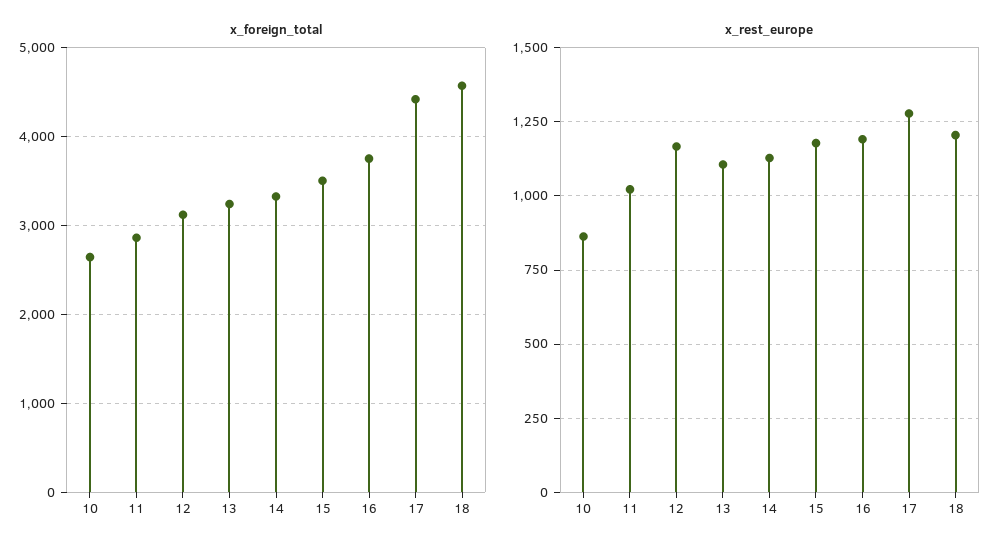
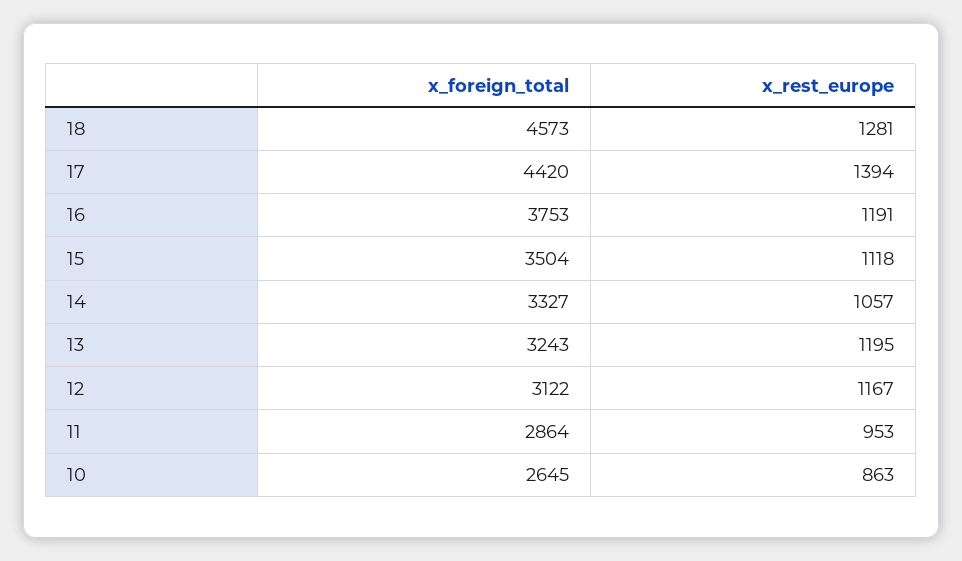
x_rest_europe, 11: 1025 -> 953
x_rest_europe, 13: 1100 -> 1195
x_rest_europe, 14: 1125 -> 1057
x_rest_europe, 15: 1175 -> 1118
x_rest_europe, 17: 1275 -> 1394
x_rest_europe, 18: 1200 -> 1281

